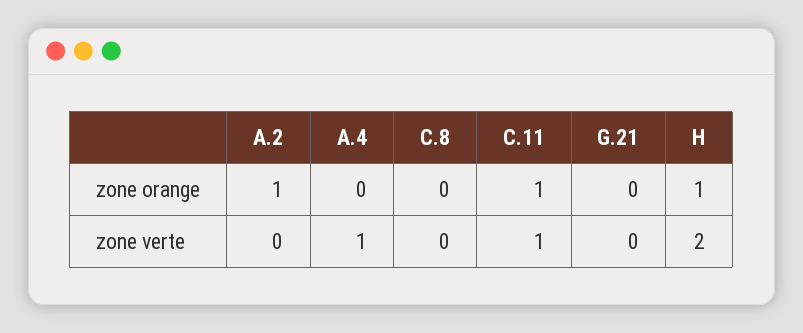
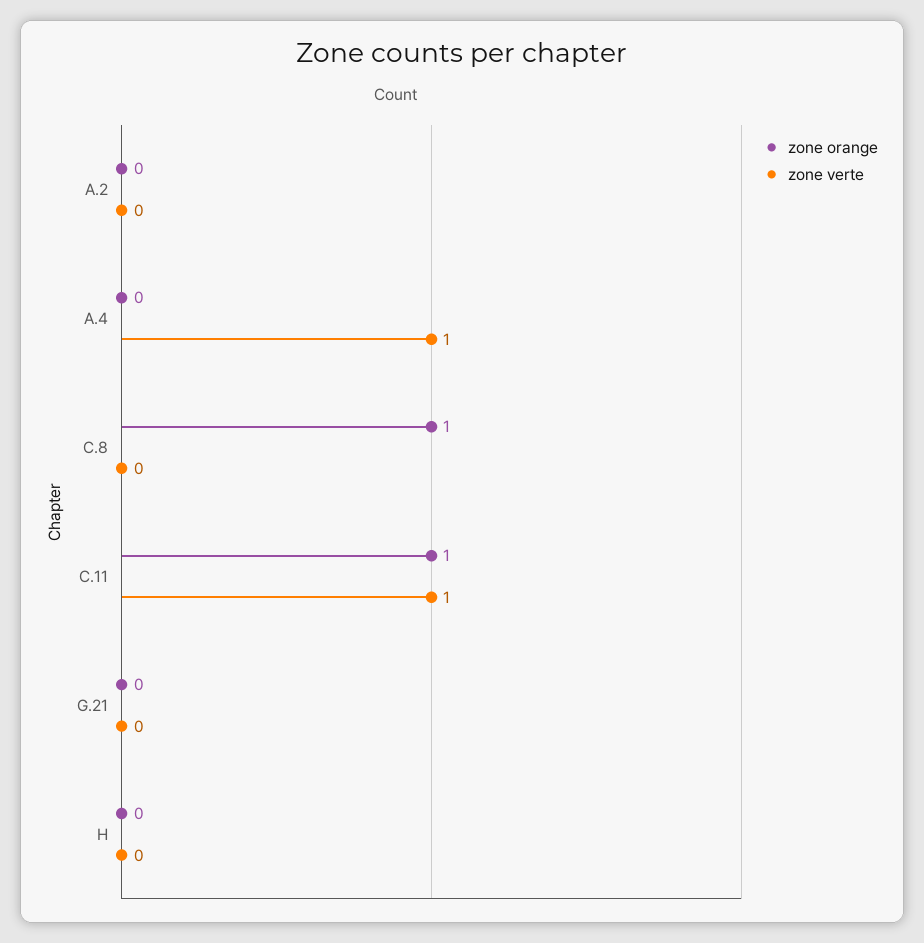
zone orange, A.2: 1 -> 0
zone orange, C.8: 0 -> 1
zone orange, H: 1 -> 0
zone verte, H: 2 -> 0

